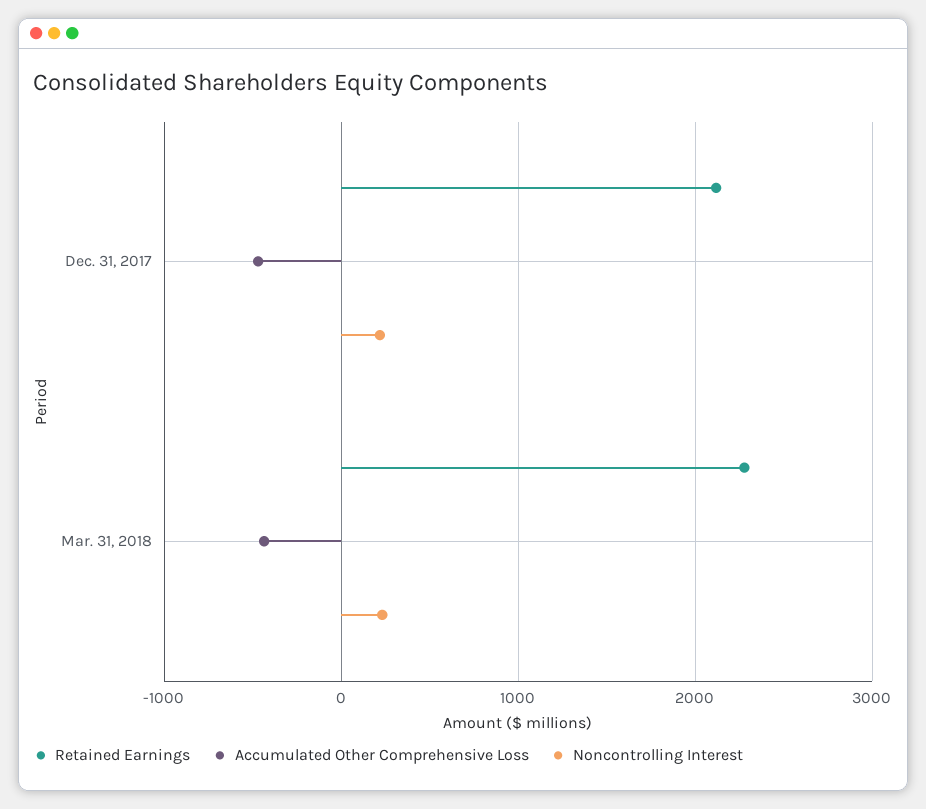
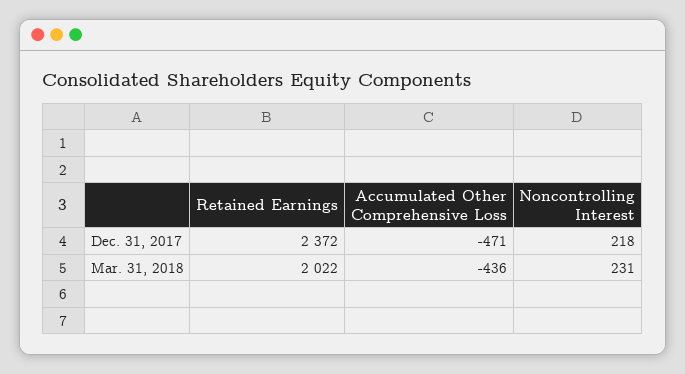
Retained Earnings, Dec. 31, 2017: 2100 -> 2372
Retained Earnings, Mar. 31, 2018: 2300 -> 2022

